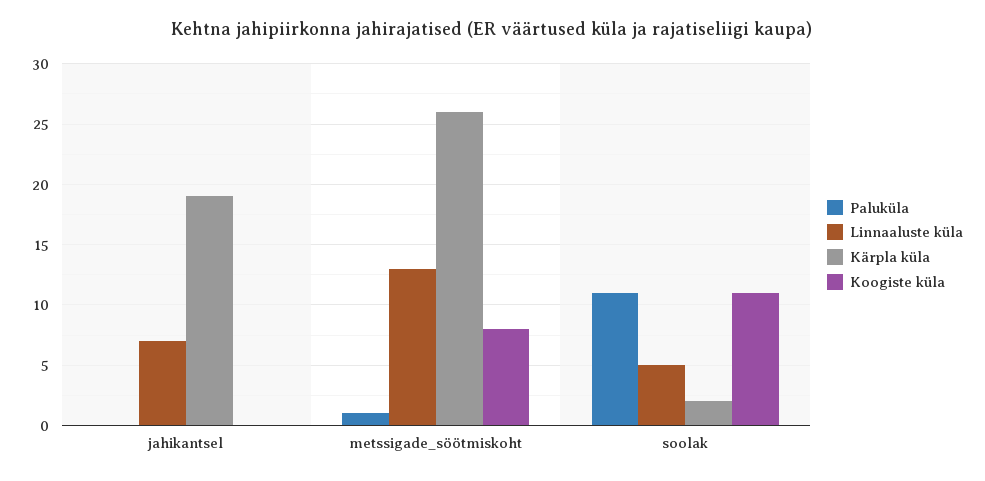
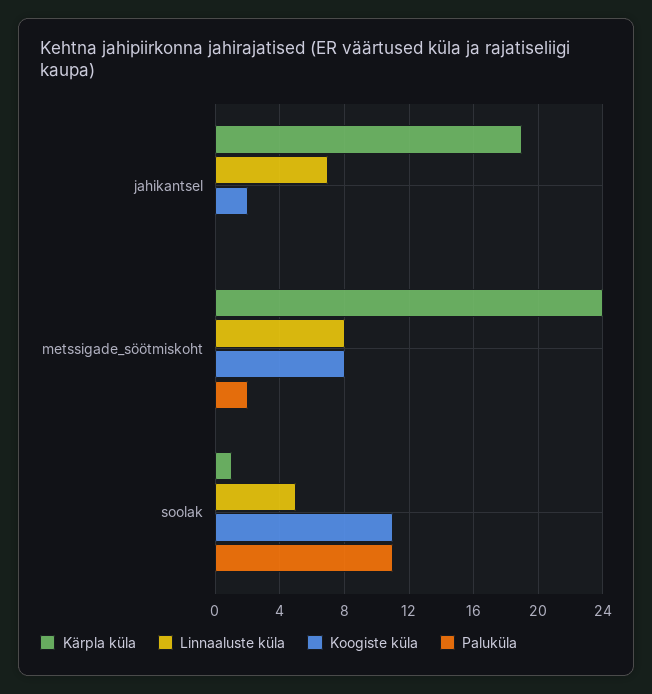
Koogiste küla, jahikantsel: 0 -> 2
Paluküla, metssigade_söötmiskoht: 1 -> 2
Linnaaluste küla, metssigade_söötmiskoht: 13 -> 8
Kärpla küla, metssigade_söötmiskoht: 26 -> 24
Kärpla küla, soolak: 2 -> 1

